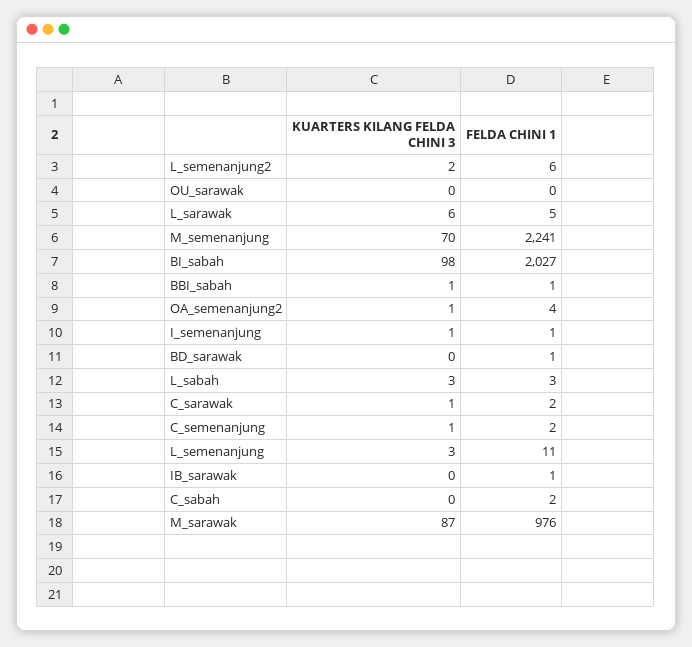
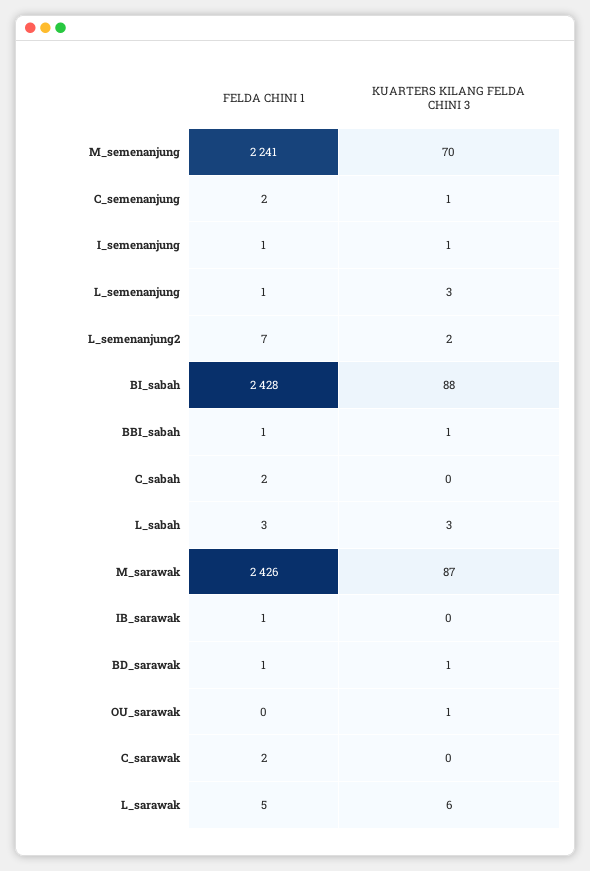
FELDA CHINI 1, L_semenanjung2: 6 -> 7
KUARTERS KILANG FELDA CHINI 3, OU_sarawak: 0 -> 1
KUARTERS KILANG FELDA CHINI 3, BI_sabah: 98 -> 88
FELDA CHINI 1, BI_sabah: 2027 -> 2428
KUARTERS KILANG FELDA CHINI 3, OA_semenanjung2: 1 -> none
FELDA CHINI 1, OA_semenanjung2: 4 -> none
KUARTERS KILANG FELDA CHINI 3, BD_sarawak: 0 -> 1
KUARTERS KILANG FELDA CHINI 3, C_sarawak: 1 -> 0
FELDA CHINI 1, L_semenanjung: 11 -> 1
FELDA CHINI 1, M_sarawak: 976 -> 2426

